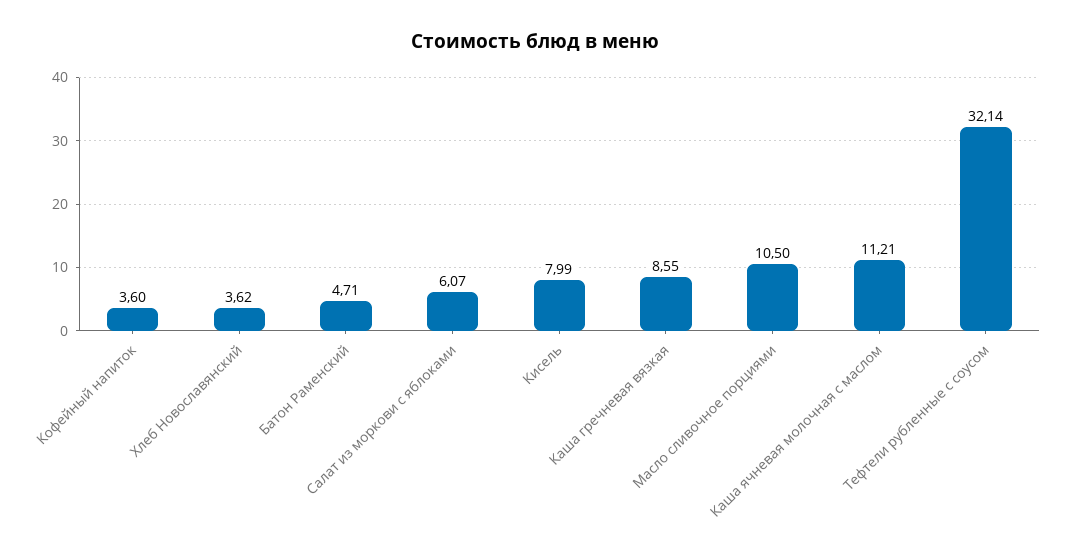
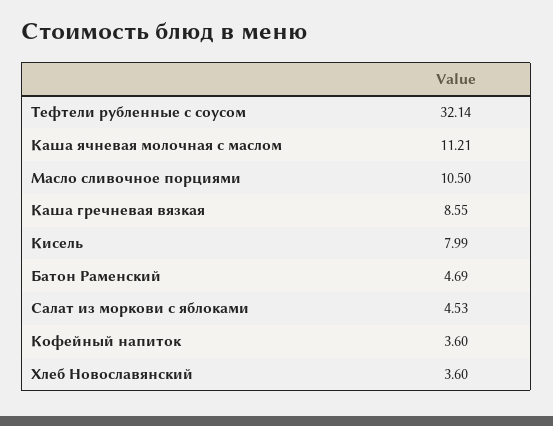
Хлеб Новославянский: 3.62 -> 3.6
Батон Раменский: 4.71 -> 4.69
Салат из моркови с яблоками: 6.07 -> 4.53

